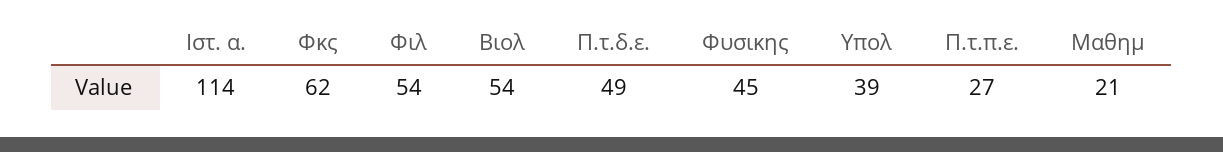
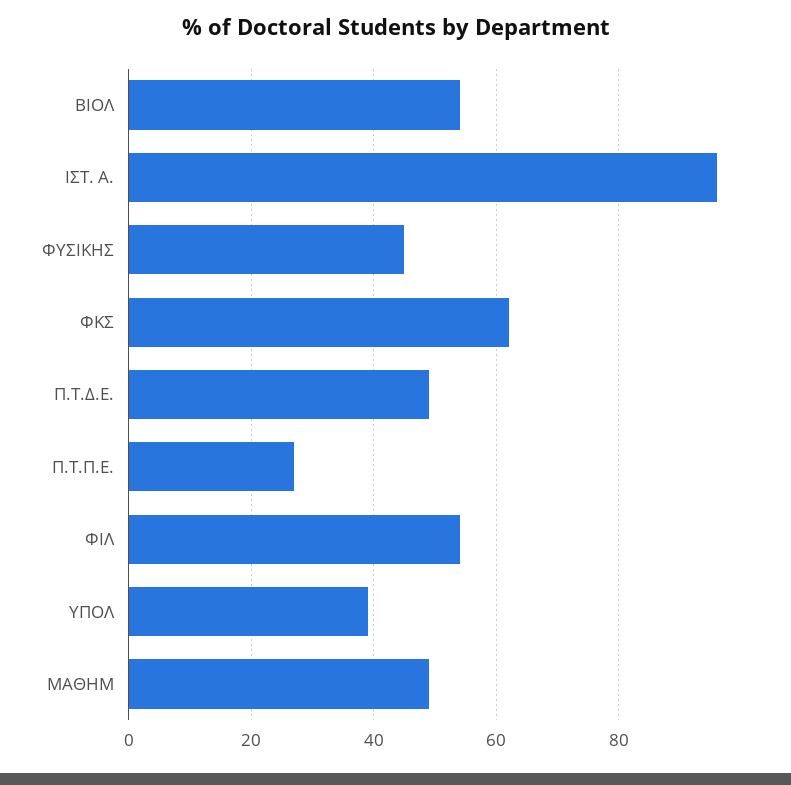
Ιστ. α.: 114 -> 95
Μαθημ: 21 -> 50

